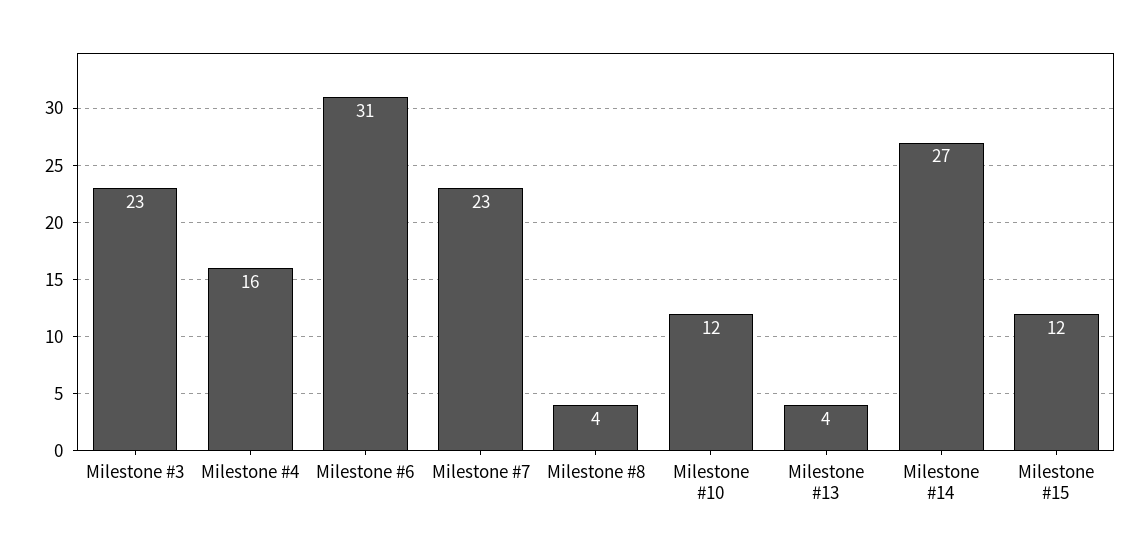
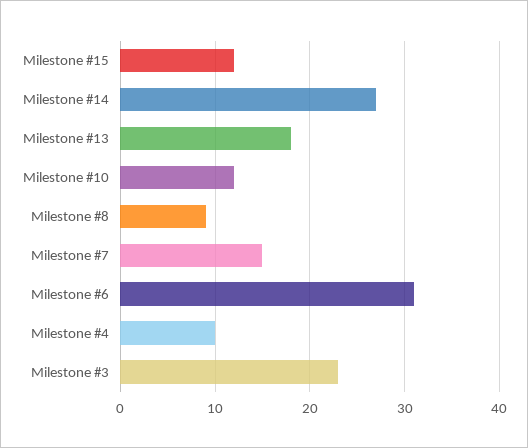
Milestone #4: 16 -> 10
Milestone #7: 23 -> 15
Milestone #8: 4 -> 9
Milestone #13: 4 -> 18

